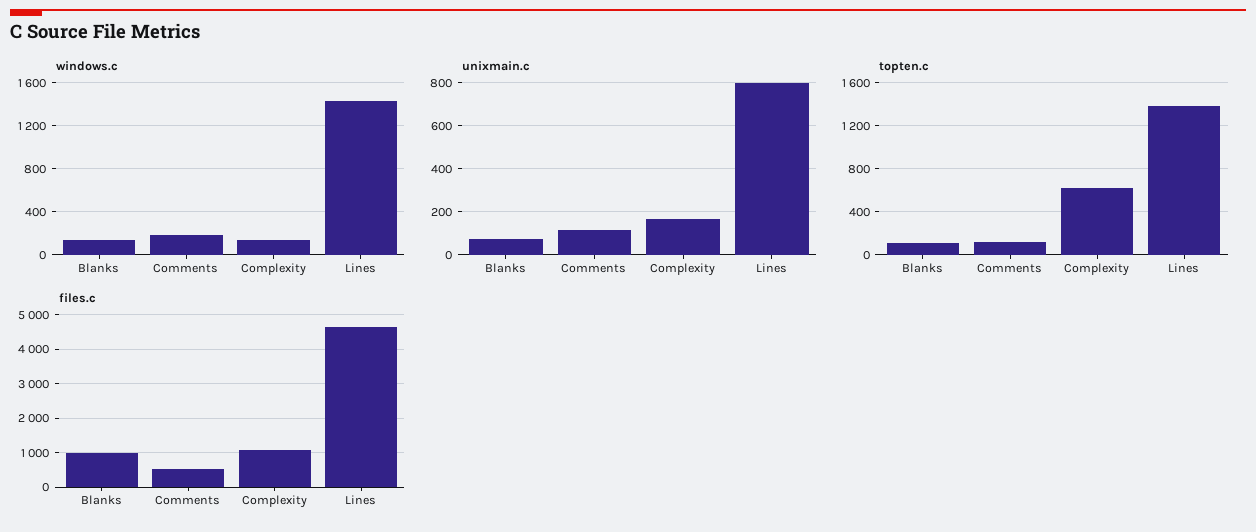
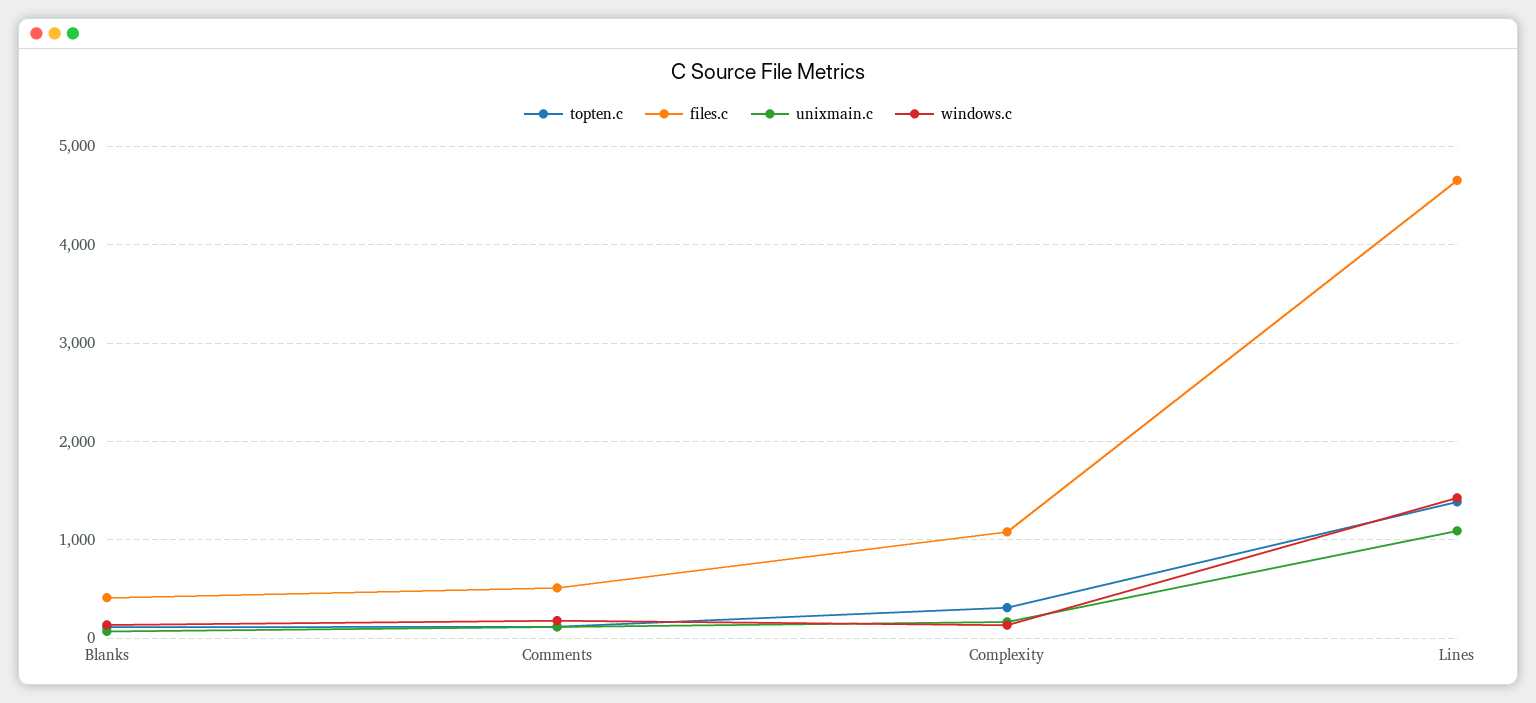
unixmain.c, Lines: 800 -> 1100
topten.c, Complexity: 600 -> 300
files.c, Blanks: 1000 -> 400

